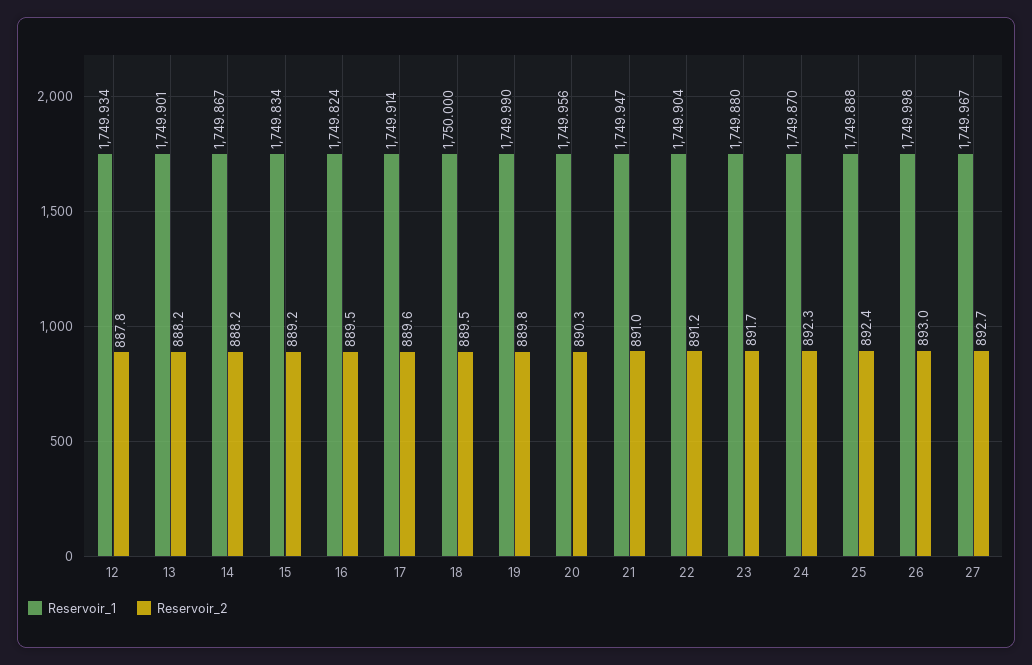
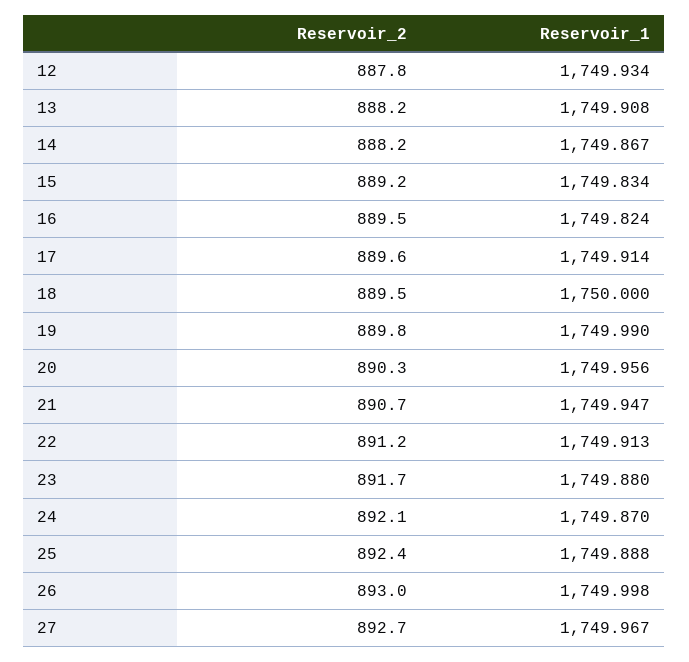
Reservoir_1, 13: 1749.901 -> 1749.908
Reservoir_2, 21: 891 -> 890.7
Reservoir_1, 22: 1749.904 -> 1749.913
Reservoir_2, 24: 892.3 -> 892.1

